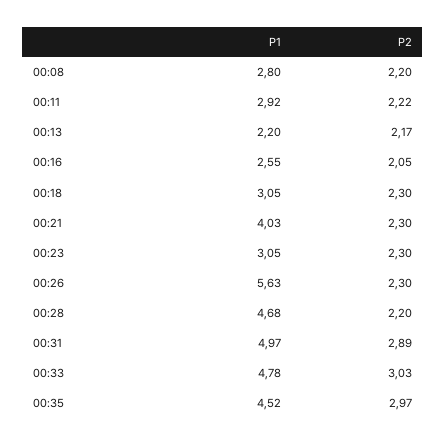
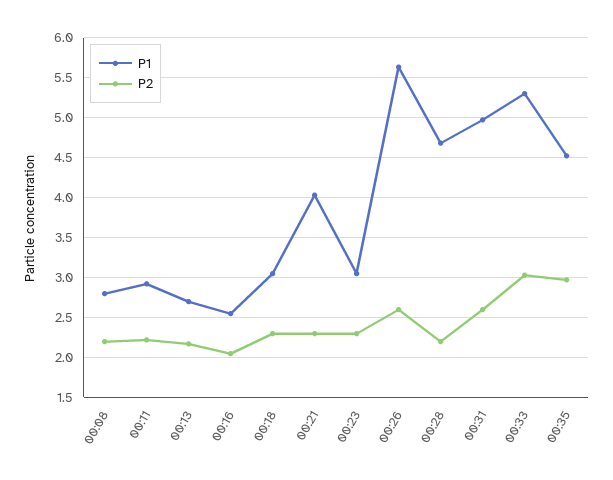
P1, 00:13: 2.2 -> 2.7
P2, 00:26: 2.3 -> 2.6
P2, 00:31: 2.89 -> 2.6
P1, 00:33: 4.78 -> 5.3

